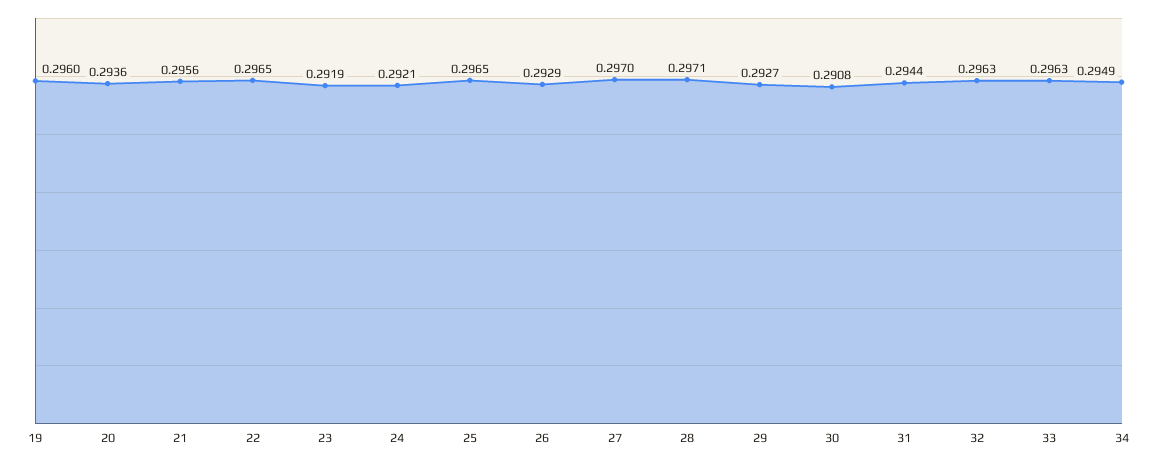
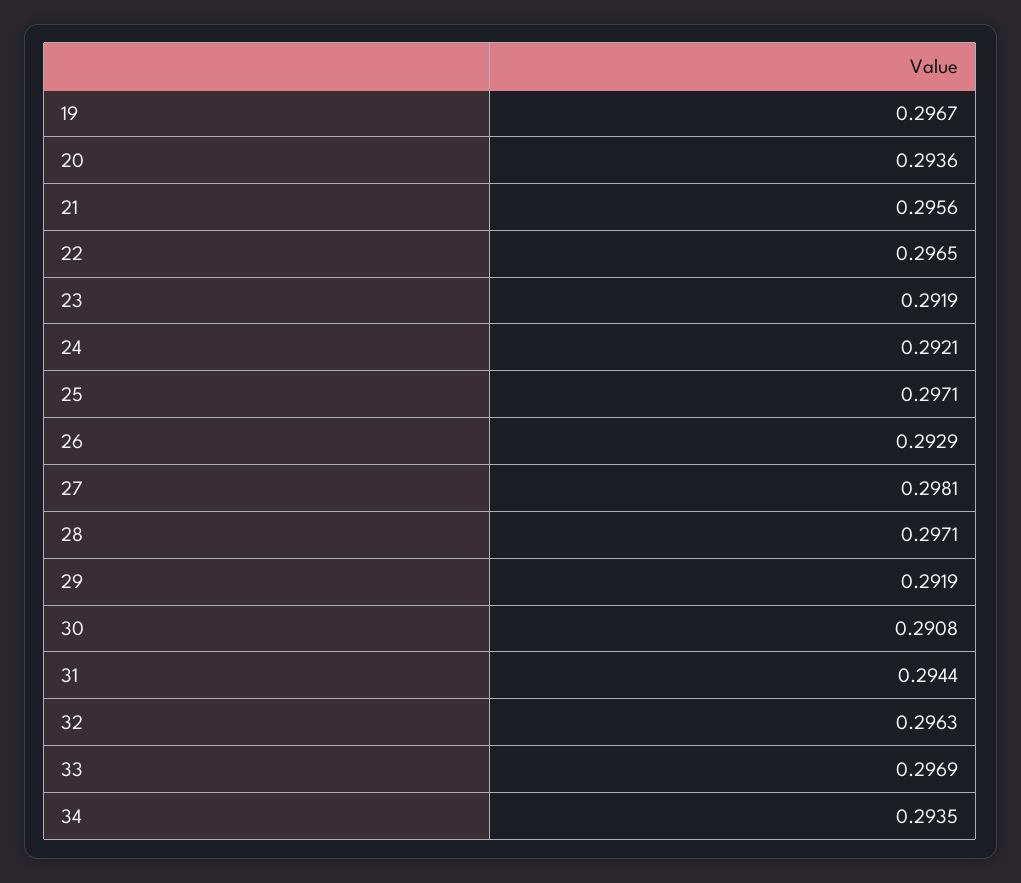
19: 0.296 -> 0.2967
25: 0.2965 -> 0.2971
27: 0.297 -> 0.2981
29: 0.2927 -> 0.2919
33: 0.2963 -> 0.2969
34: 0.2949 -> 0.2935

